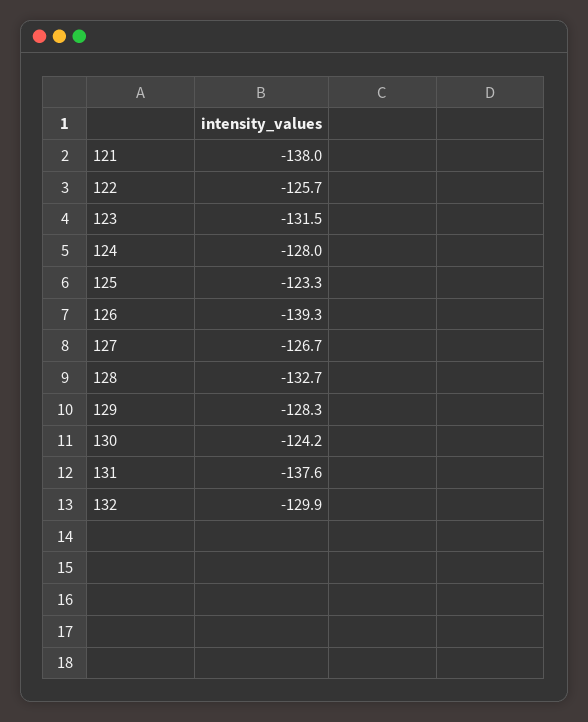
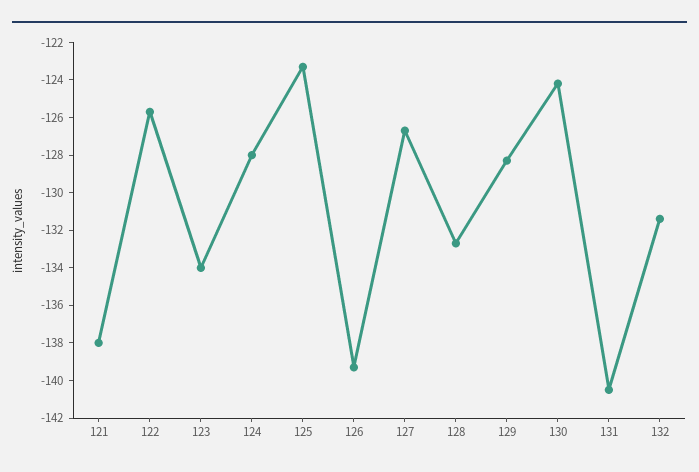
123: -131.5 -> -134
131: -137.6 -> -140.5
132: -129.9 -> -131.5

